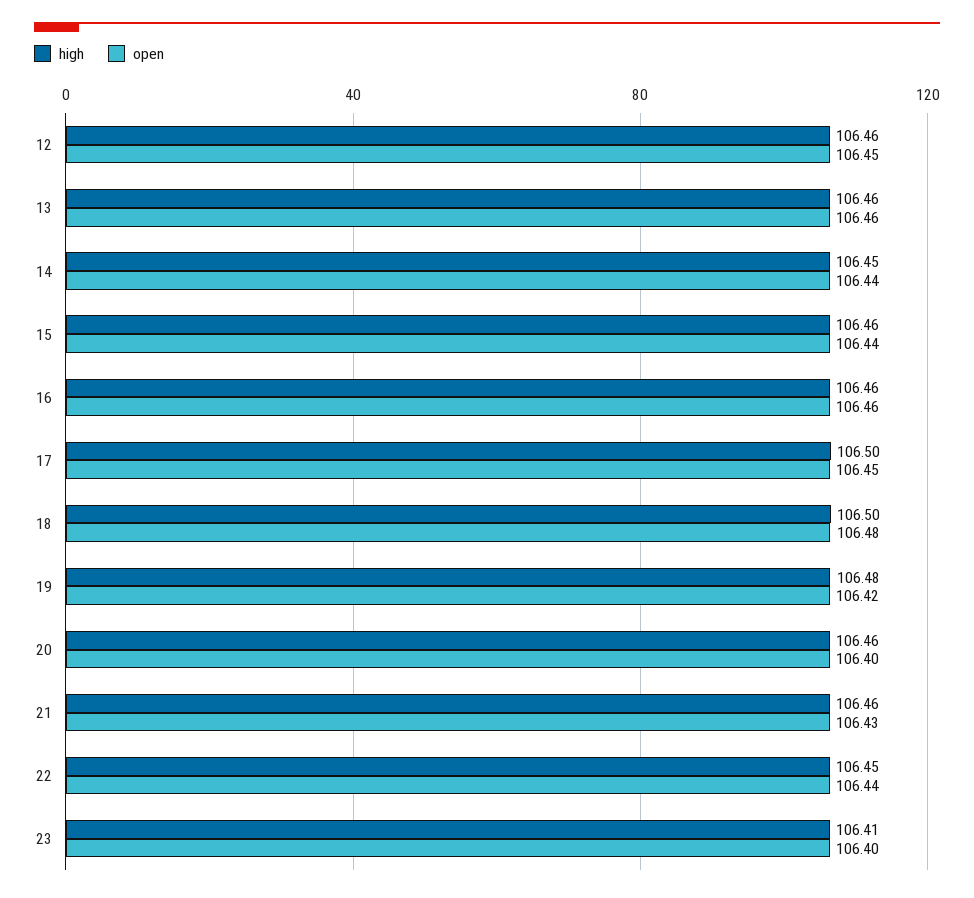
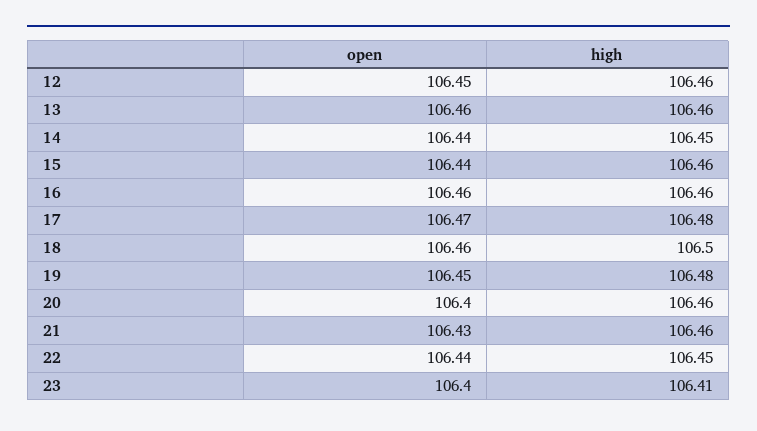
high, 17: 106.5 -> 106.48
open, 17: 106.45 -> 106.47
open, 18: 106.48 -> 106.46
open, 19: 106.42 -> 106.45

